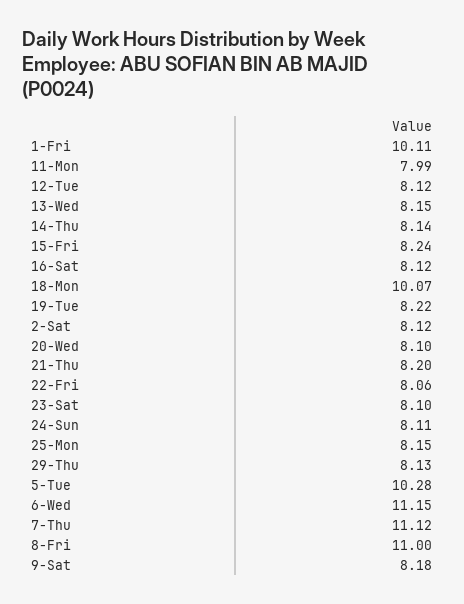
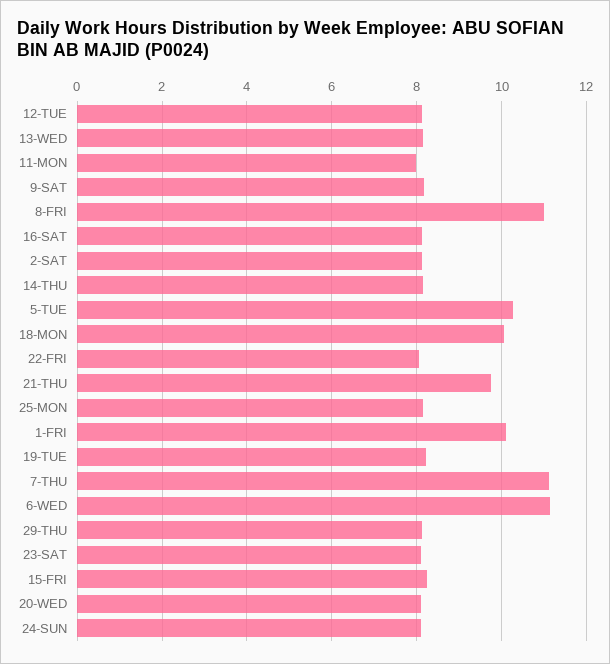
21-Thu: 8.2 -> 9.8

